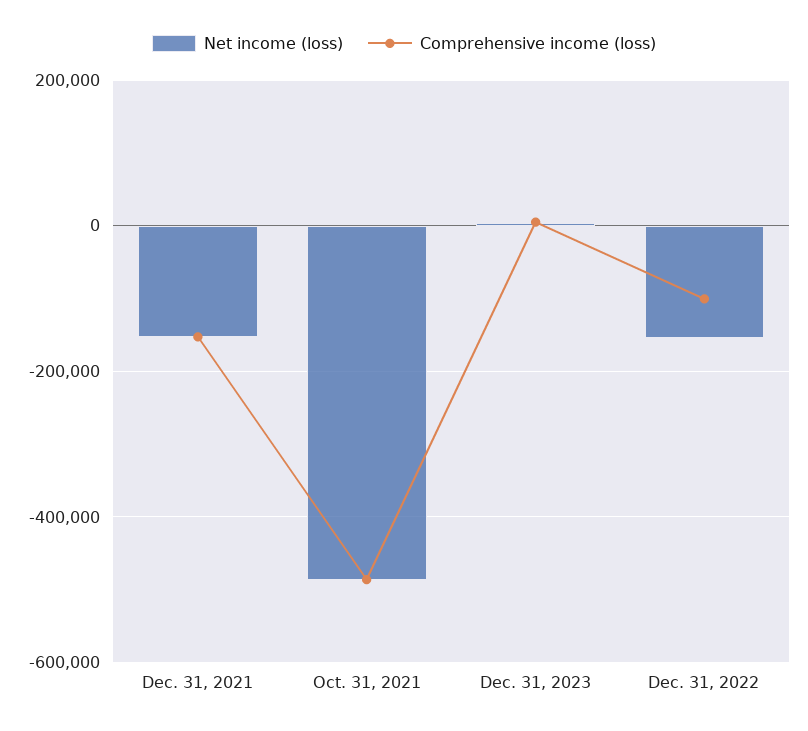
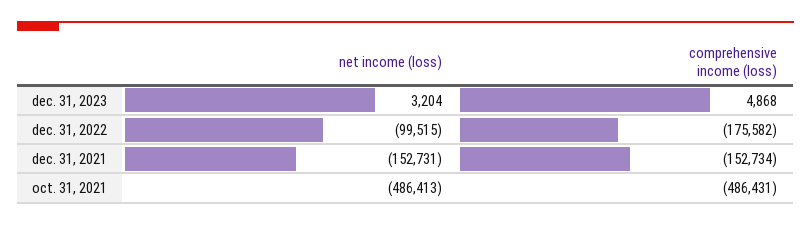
Net income (loss), Dec. 31, 2022: -160000 -> -99515
Comprehensive income (loss), Dec. 31, 2022: -100000 -> -175582

